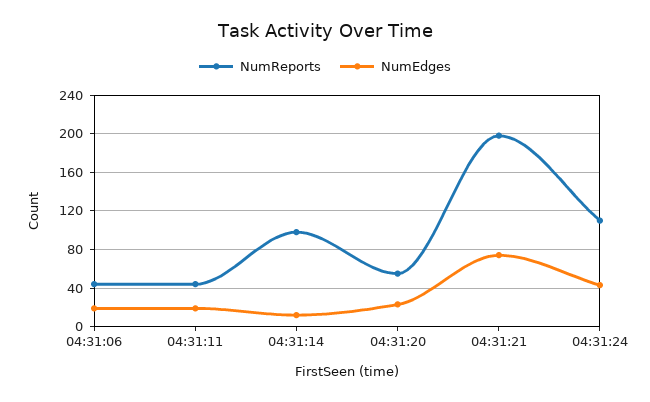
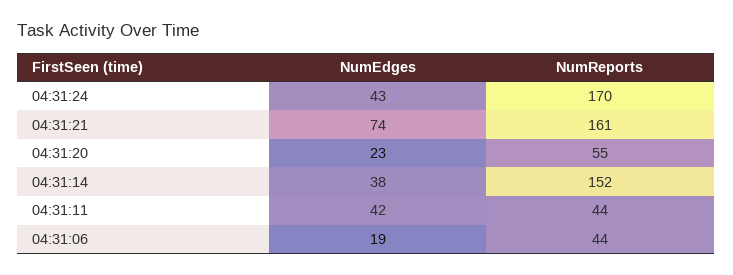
NumEdges, 04:31:11: 20 -> 42
NumReports, 04:31:14: 100 -> 152
NumEdges, 04:31:14: 10 -> 38
NumReports, 04:31:21: 200 -> 161
NumReports, 04:31:24: 110 -> 170

